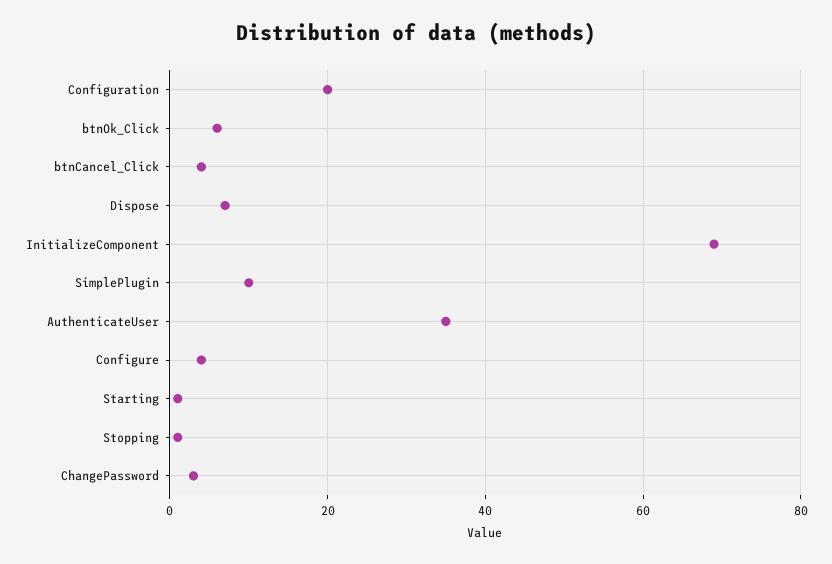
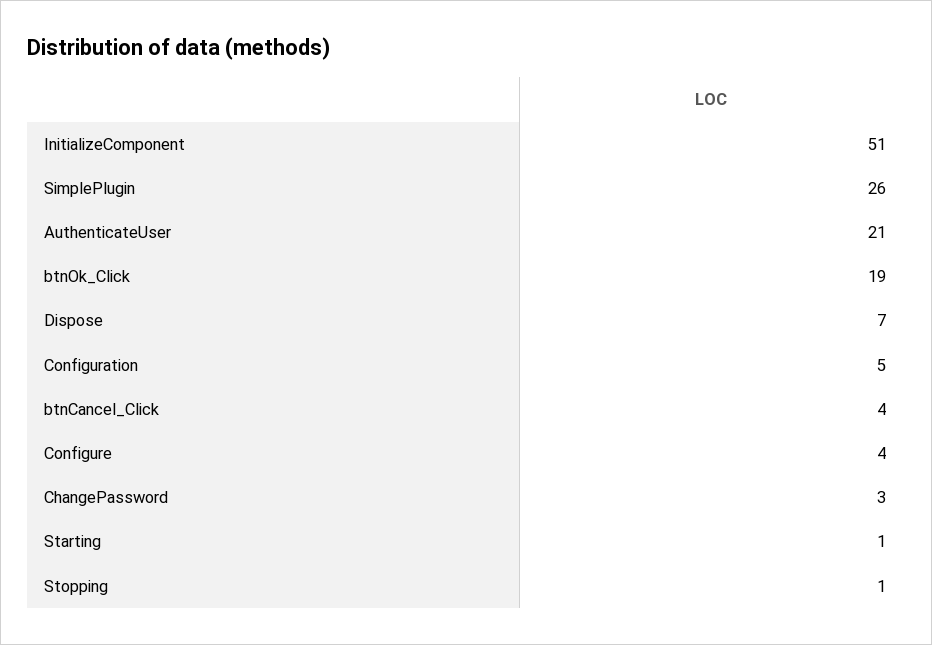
Configuration: 20 -> 5
btnOk_Click: 5 -> 19
InitializeComponent: 70 -> 51
SimplePlugin: 10 -> 26
AuthenticateUser: 35 -> 21

